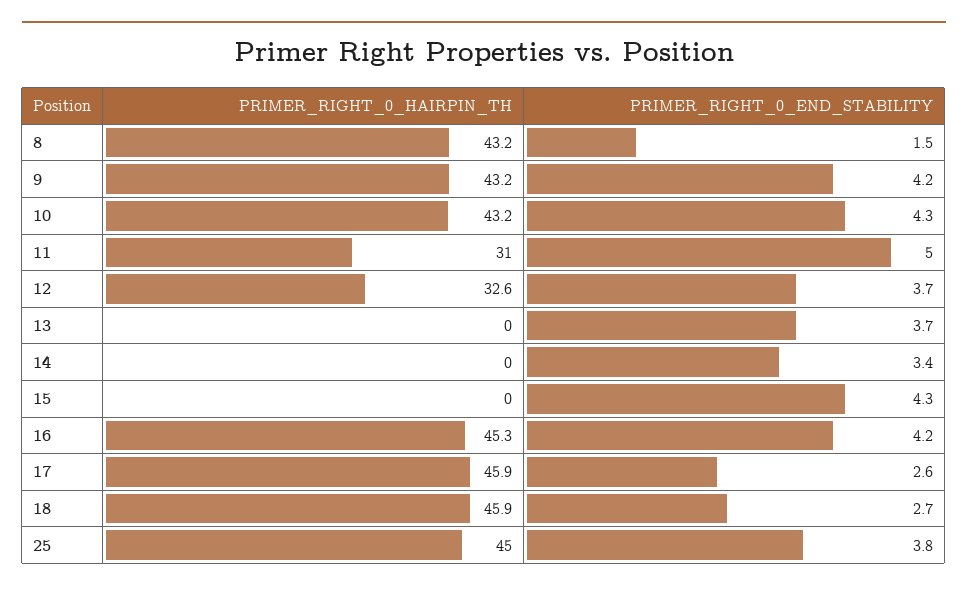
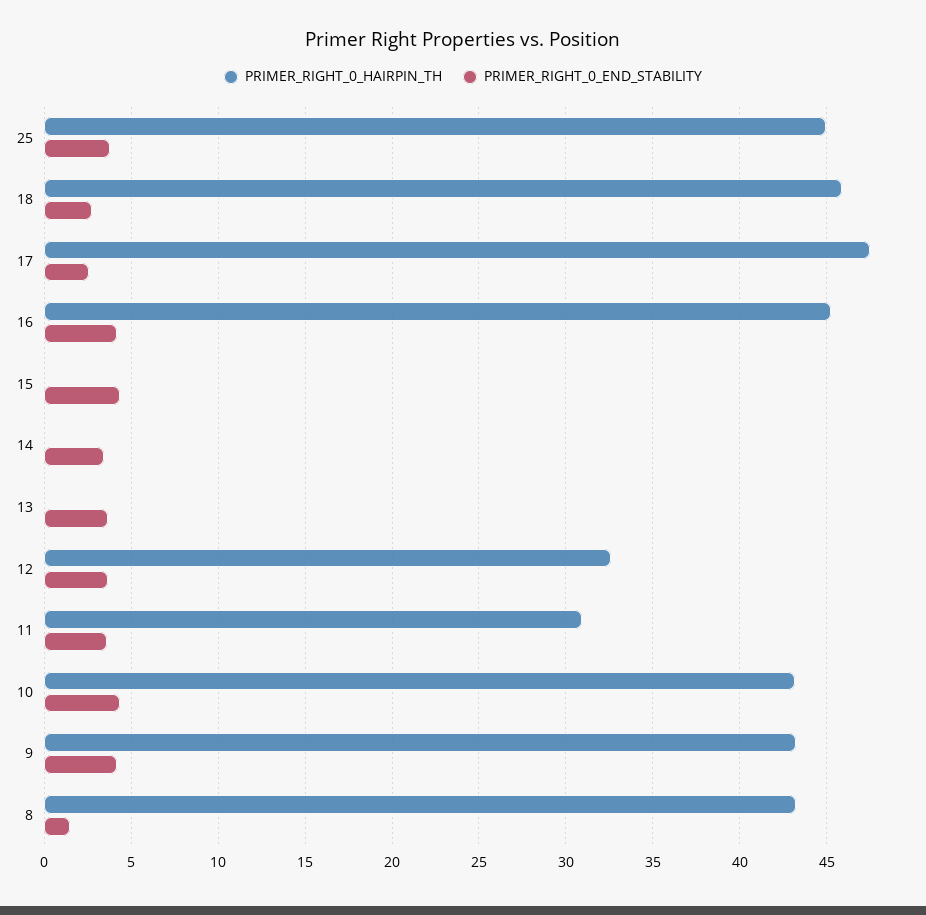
PRIMER_RIGHT_0_END_STABILITY, 11: 5 -> 3.5
PRIMER_RIGHT_0_HAIRPIN_TH, 17: 45.9 -> 47.5

